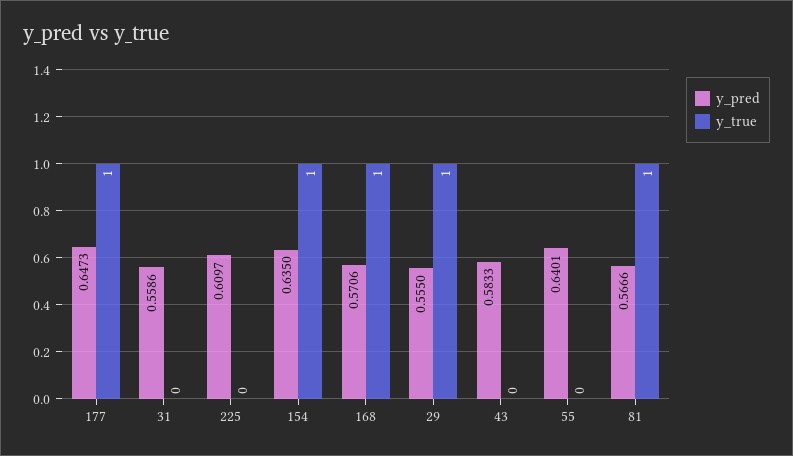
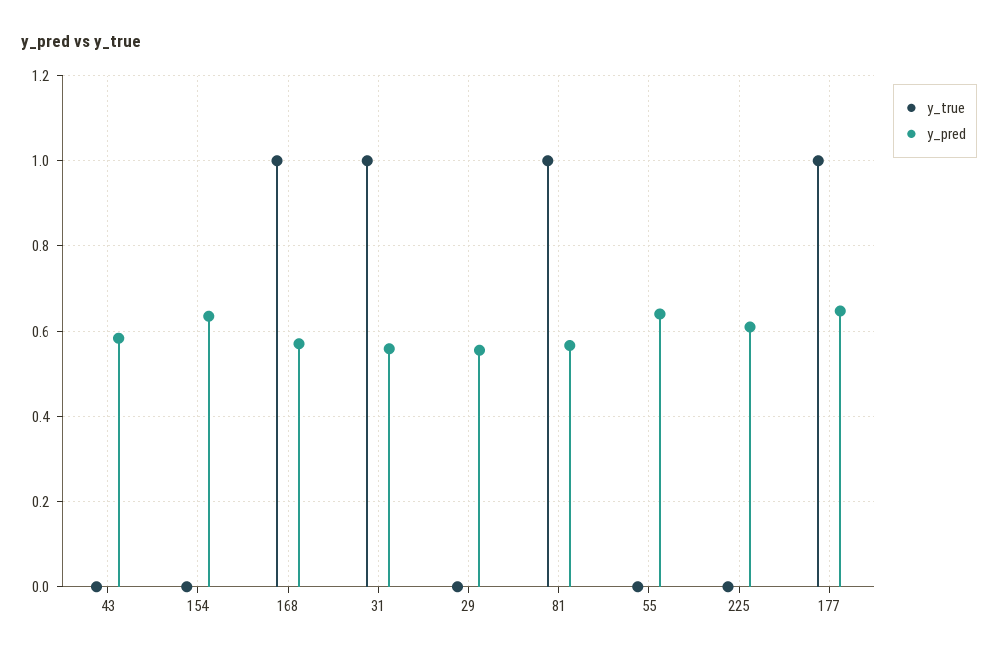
y_true, 31: 0 -> 1
y_true, 154: 1 -> 0
y_true, 29: 1 -> 0

